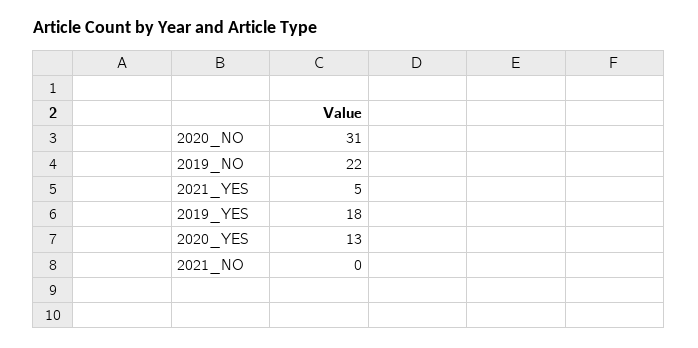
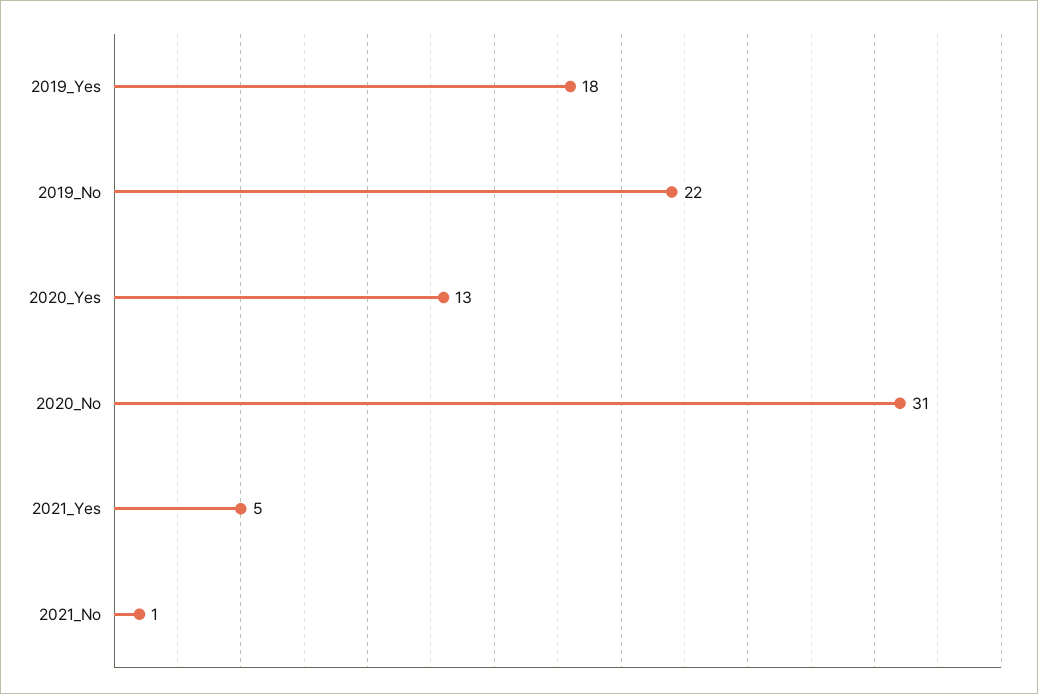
2021_NO: 0 -> 1

